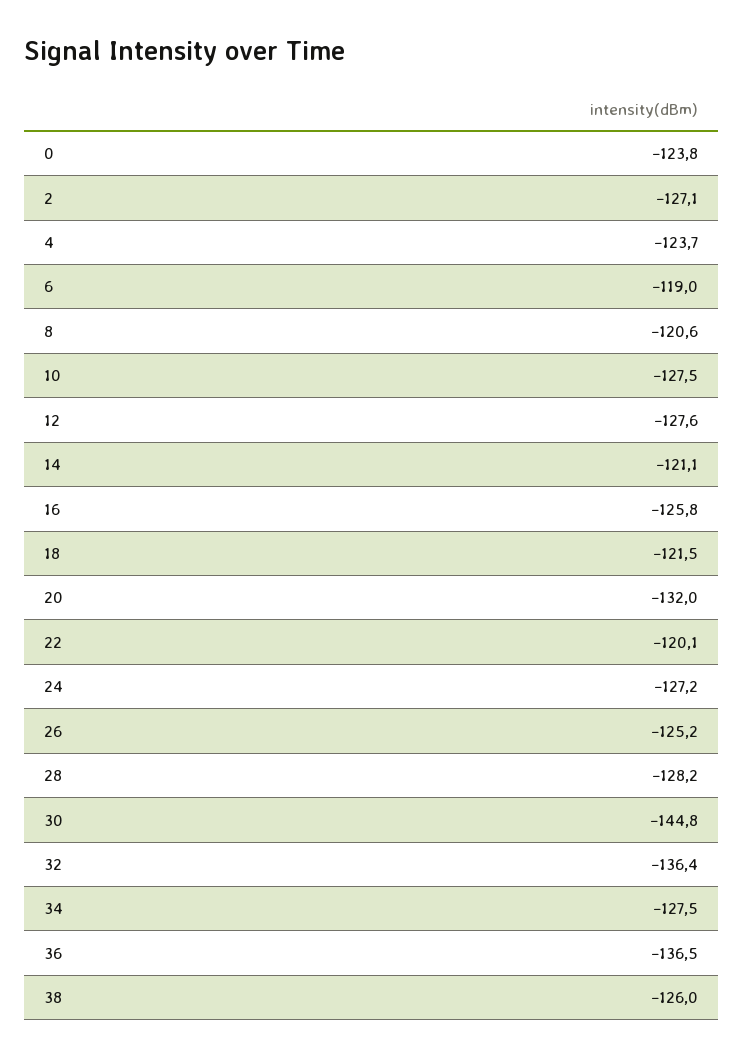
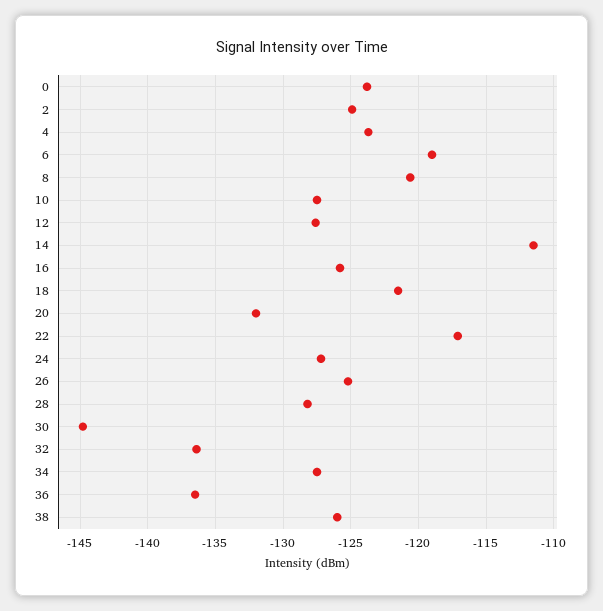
2: -127.1 -> -125
14: -121.1 -> -111.5
22: -120.1 -> -117

